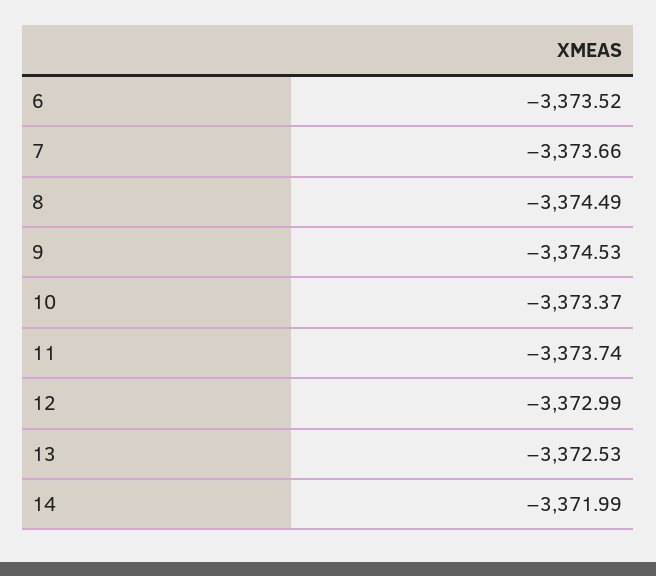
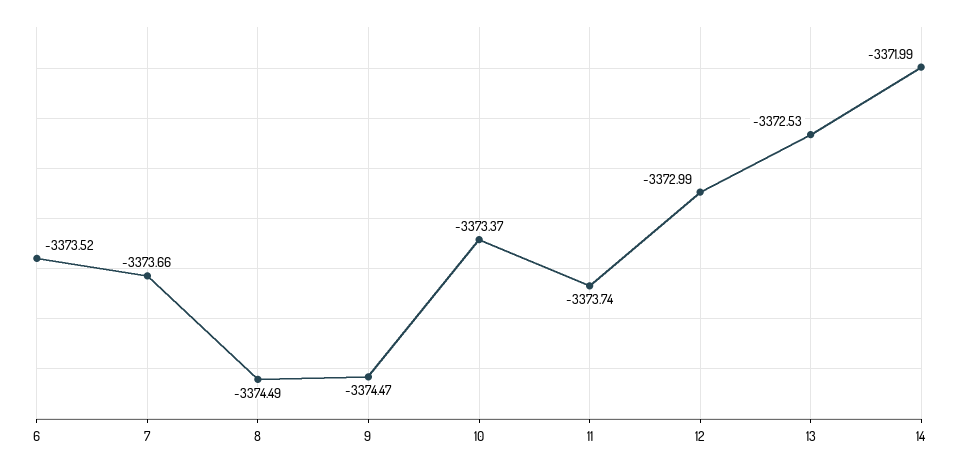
9: -3374.53 -> -3374.47

